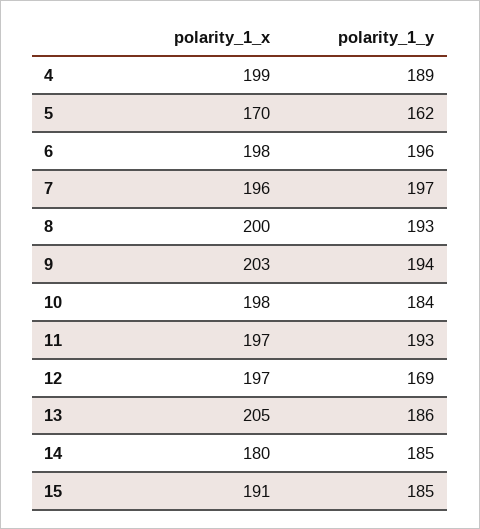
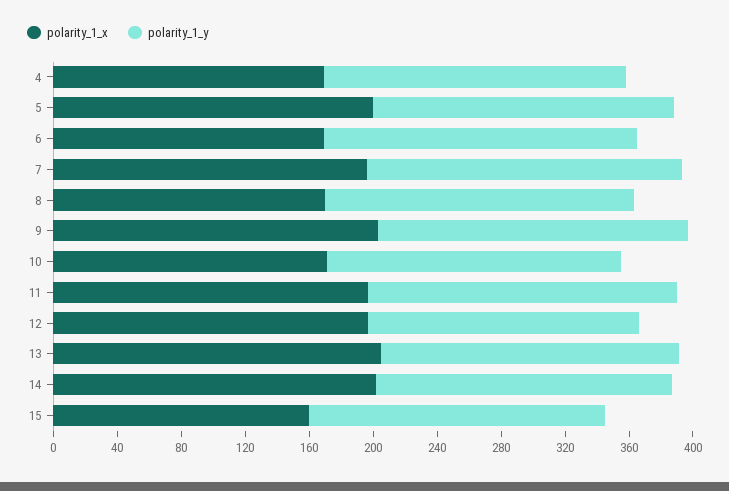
polarity_1_x, 4: 199 -> 170
polarity_1_x, 5: 170 -> 200
polarity_1_y, 5: 162 -> 190
polarity_1_x, 6: 198 -> 170
polarity_1_x, 8: 200 -> 170
polarity_1_x, 10: 198 -> 170
polarity_1_x, 14: 180 -> 200
polarity_1_x, 15: 191 -> 160

